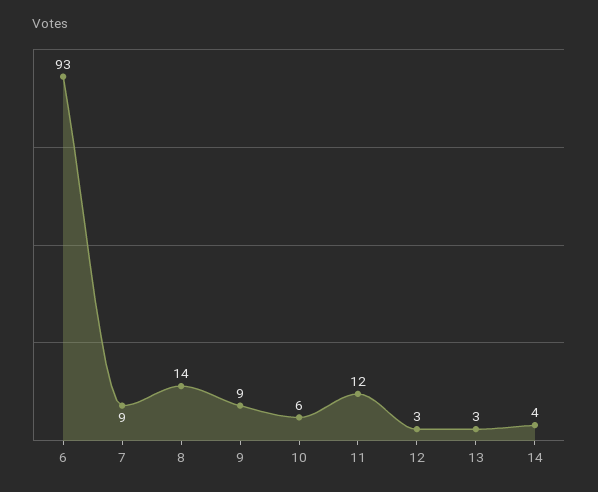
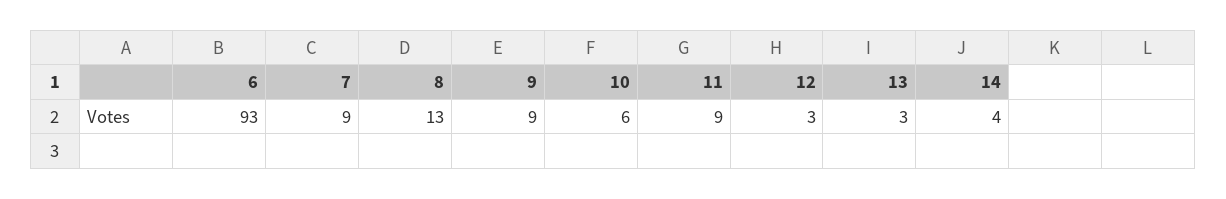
8: 14 -> 13
11: 12 -> 9

